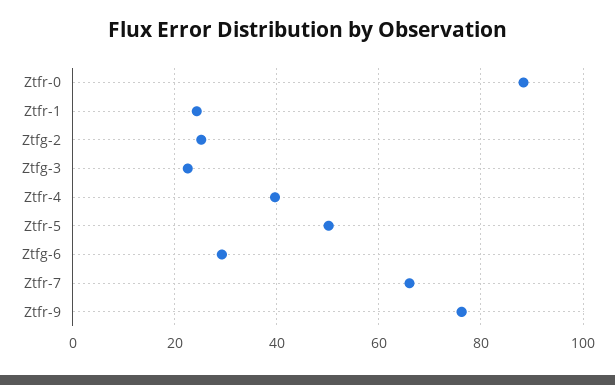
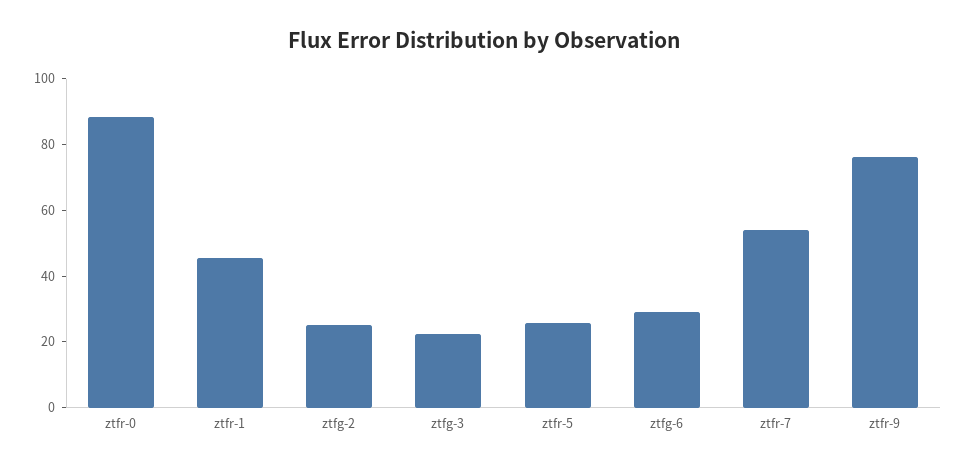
Ztfr-1: 24 -> 45
Ztfr-4: 40 -> none
Ztfr-5: 50 -> 25
Ztfr-7: 66 -> 55

